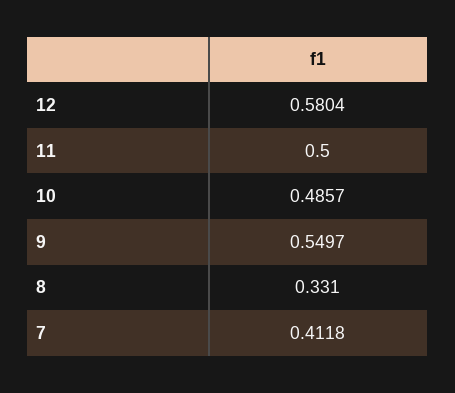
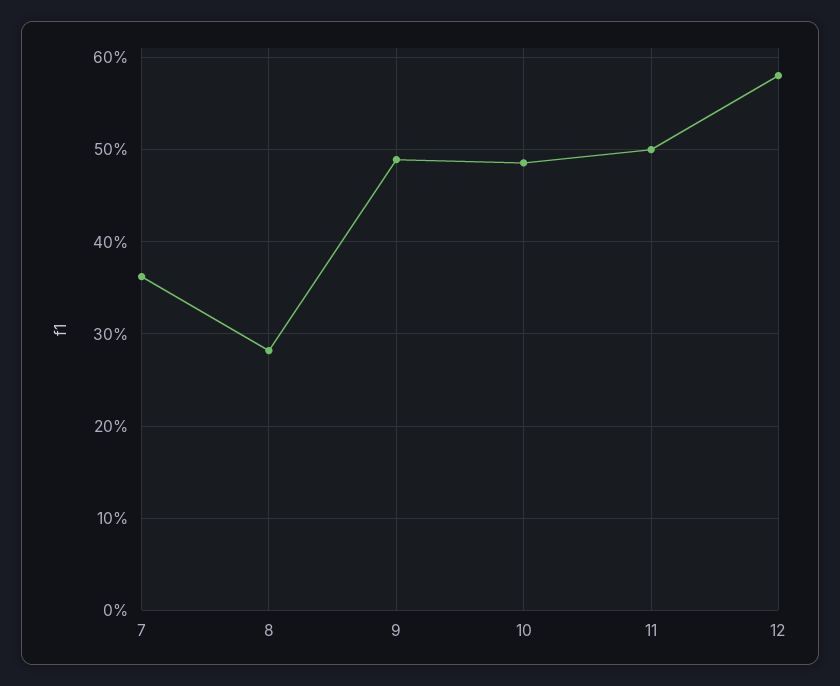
9: 0.5497 -> 0.49
8: 0.331 -> 0.28
7: 0.4118 -> 0.36

